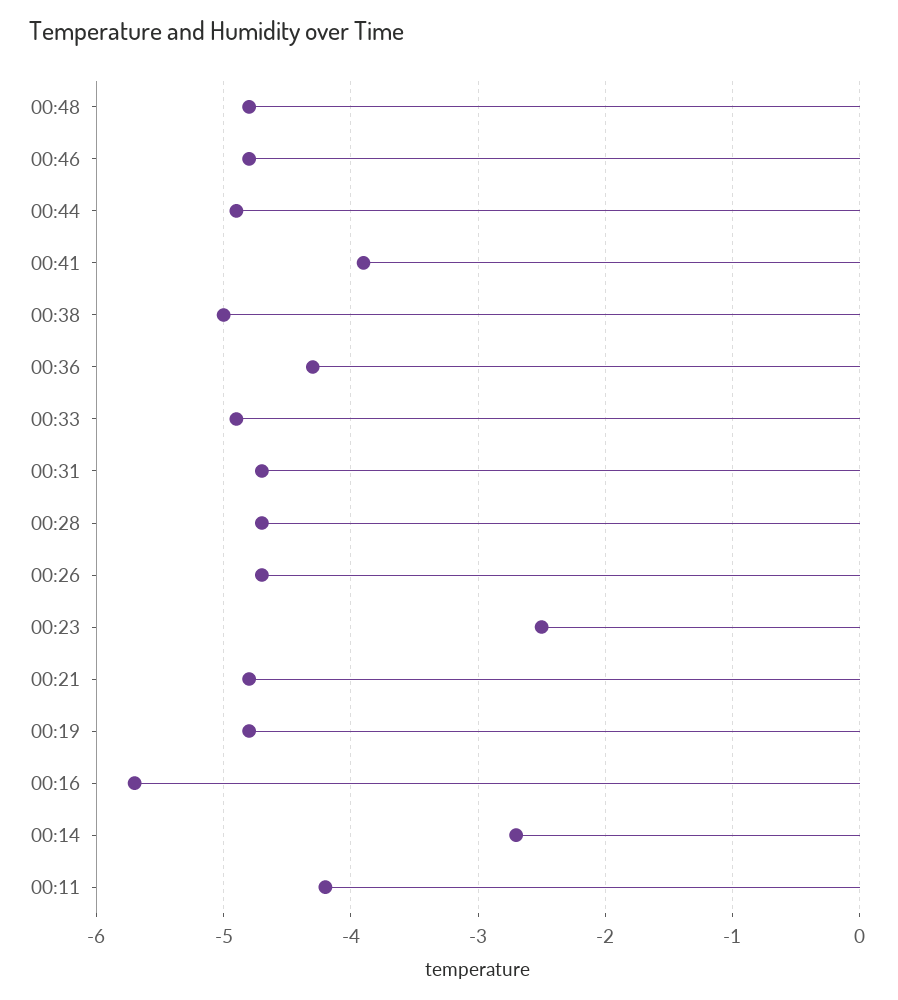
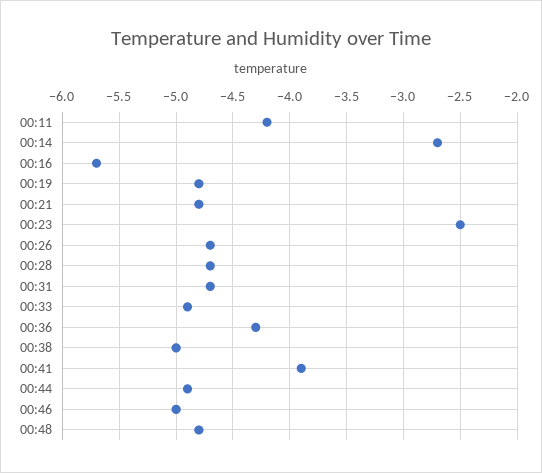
00:46: -4.8 -> -5

